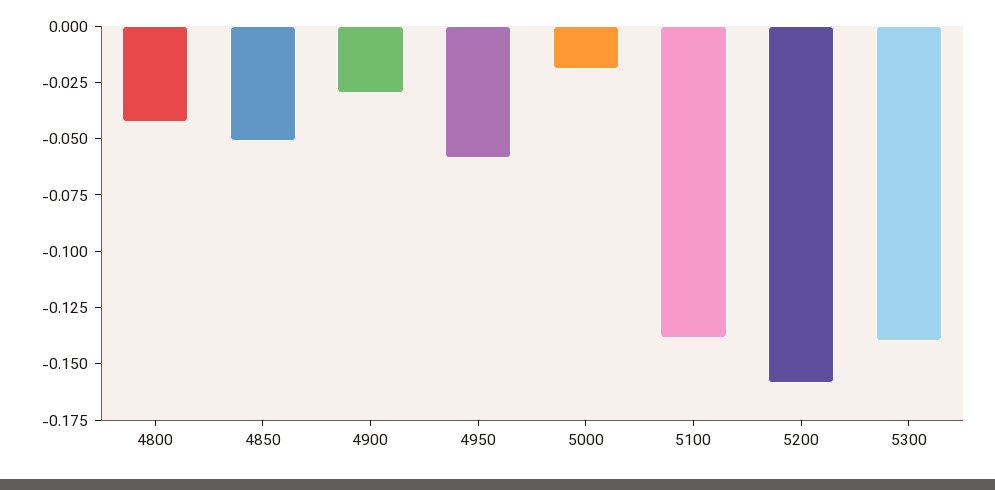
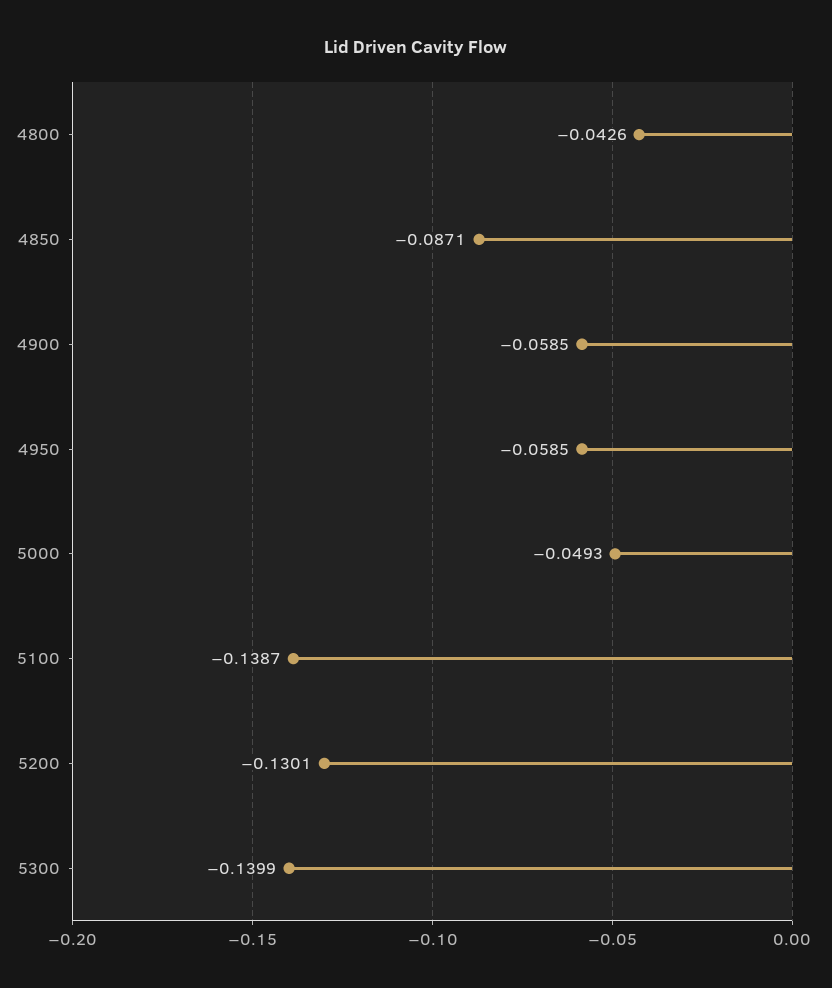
4850: -0.05 -> -0.0871
4900: -0.03 -> -0.0585
5000: -0.02 -> -0.0493
5200: -0.16 -> -0.1301

